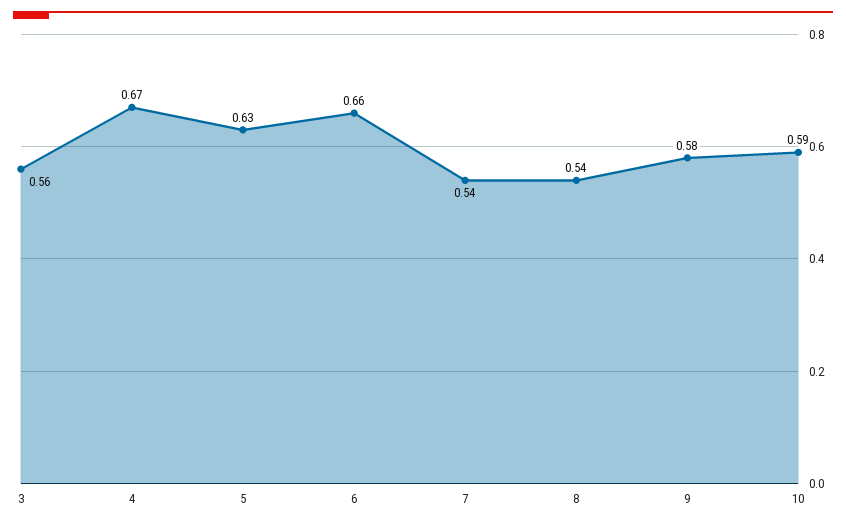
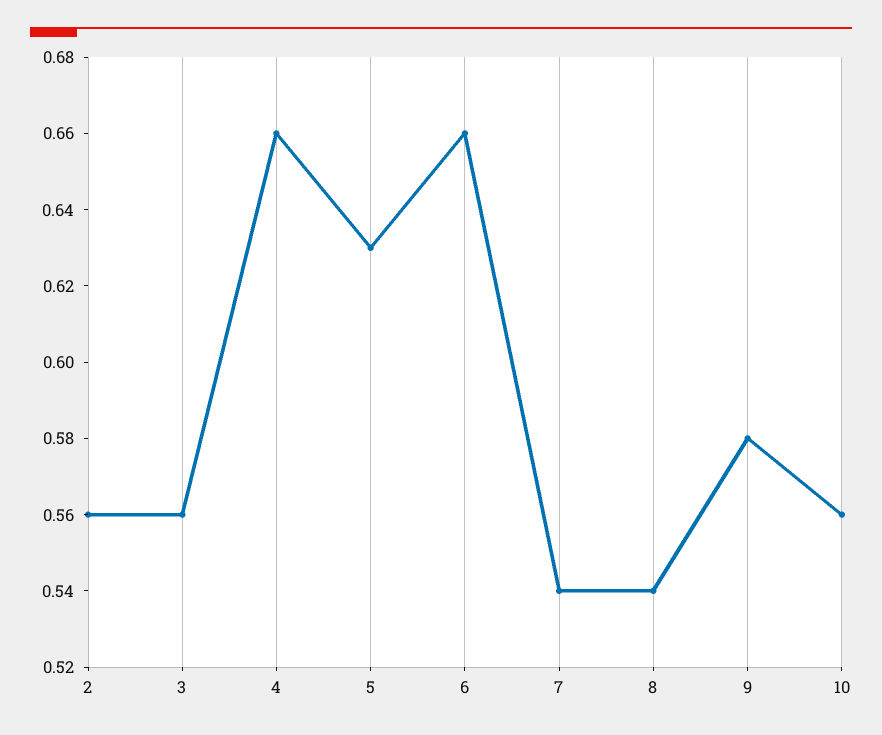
4: 0.67 -> 0.66
10: 0.59 -> 0.56
2: none -> 0.56

